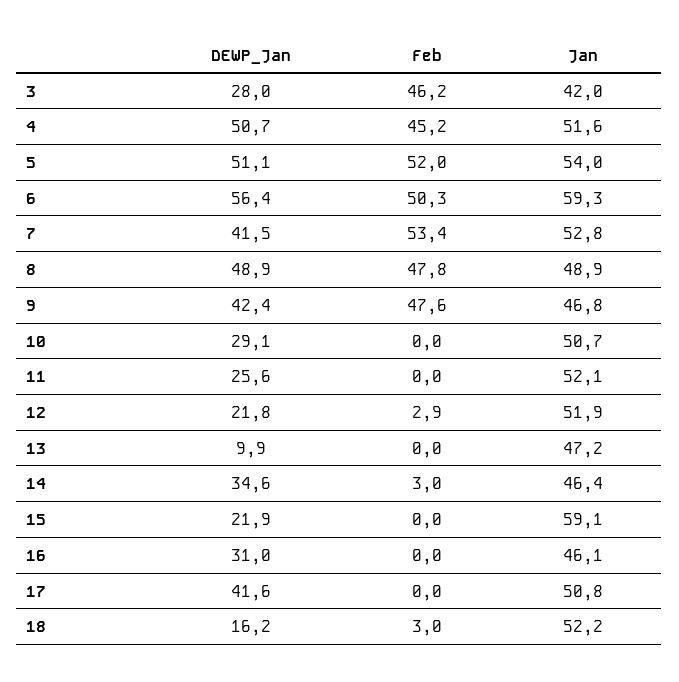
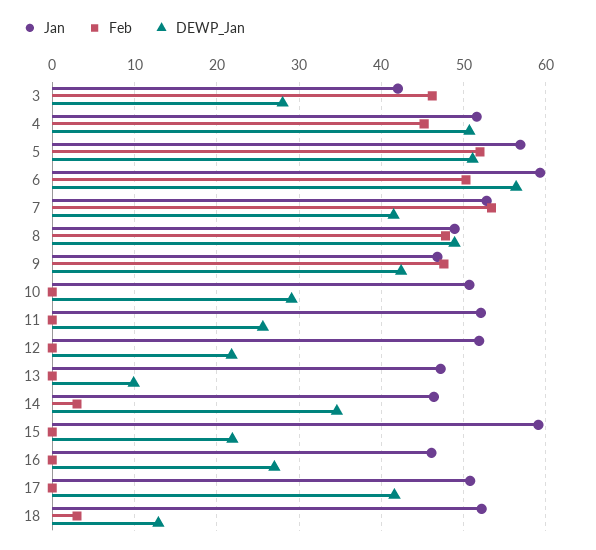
Jan, 5: 54 -> 57
Feb, 12: 2.9 -> 0
DEWP_Jan, 16: 31 -> 27
DEWP_Jan, 18: 16.2 -> 13

